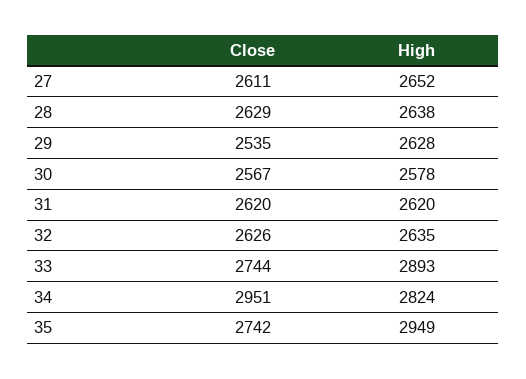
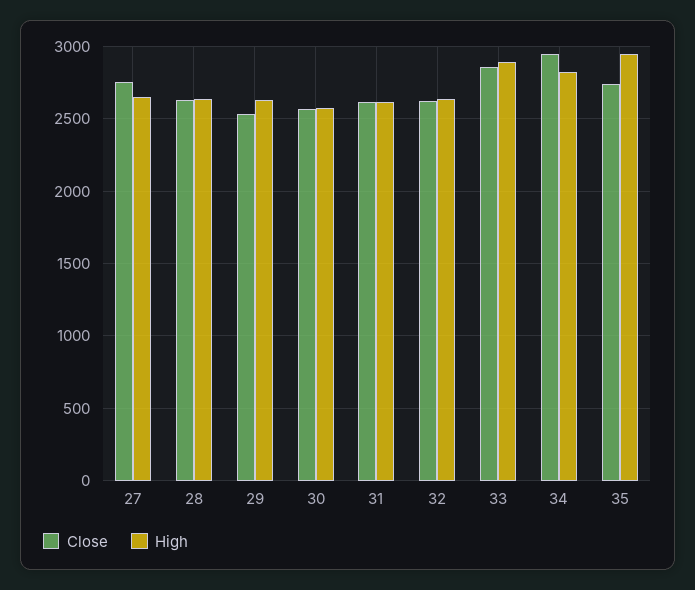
Close, 27: 2611 -> 2750
Close, 33: 2744 -> 2850

